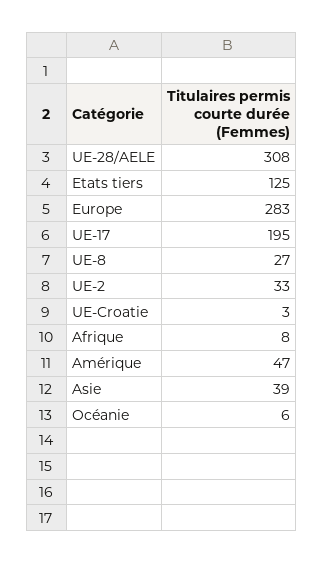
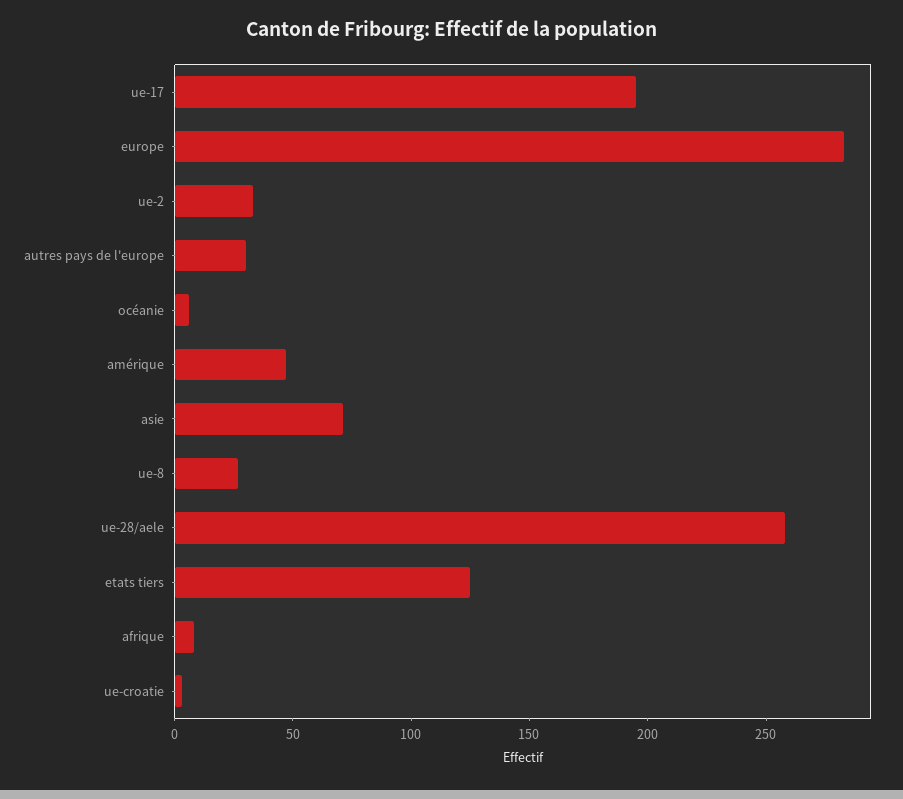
UE-28/AELE: 308 -> 260
Asie: 39 -> 70
autres pays de l'europe: none -> 30

